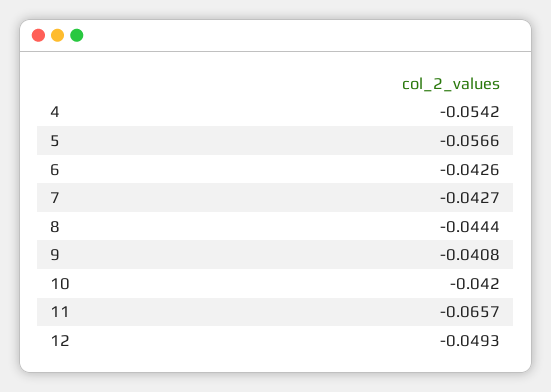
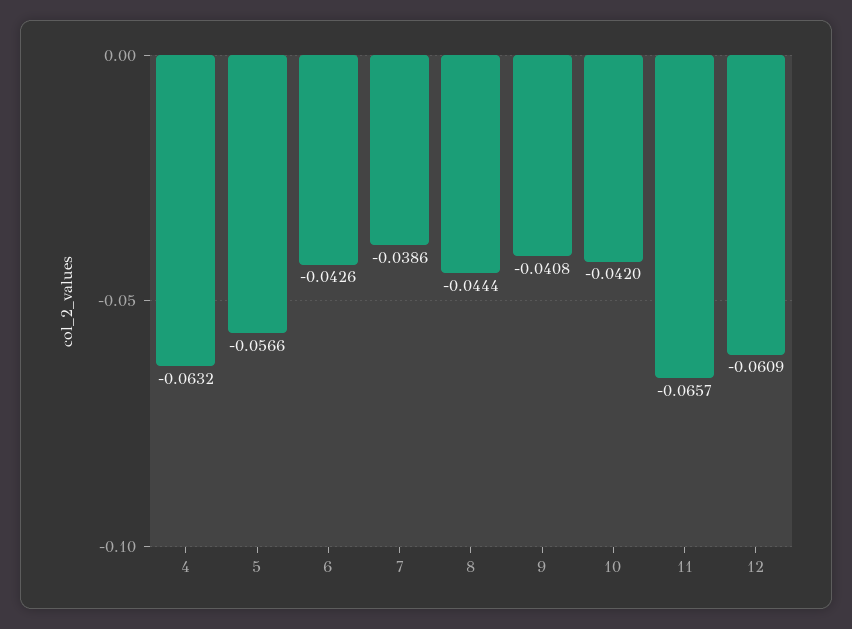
4: -0.0542 -> -0.0632
7: -0.0427 -> -0.0386
12: -0.0493 -> -0.0609

